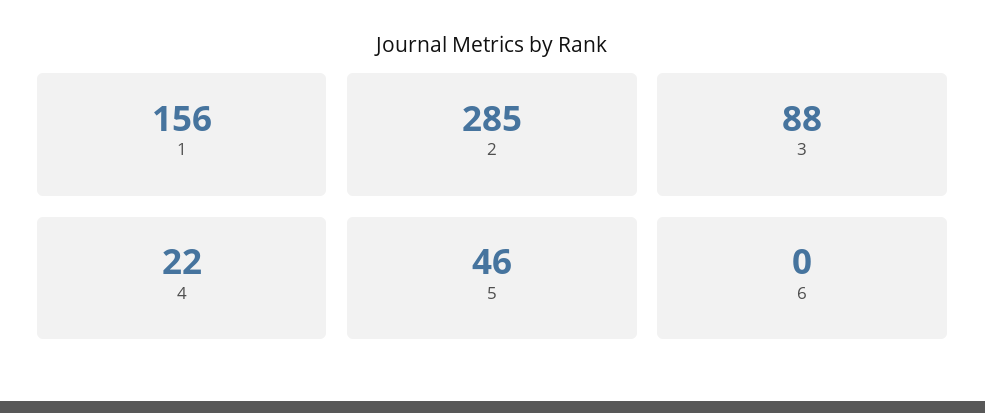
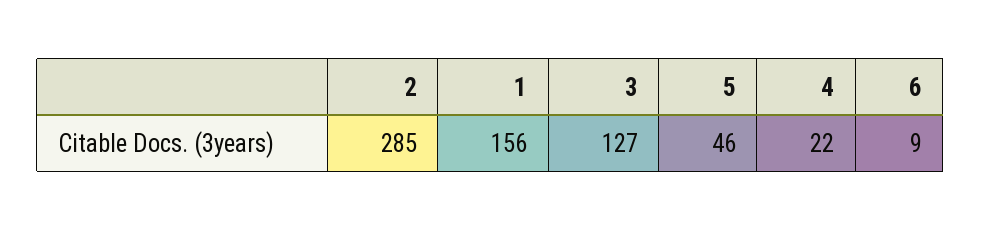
3: 88 -> 127
6: 0 -> 9

